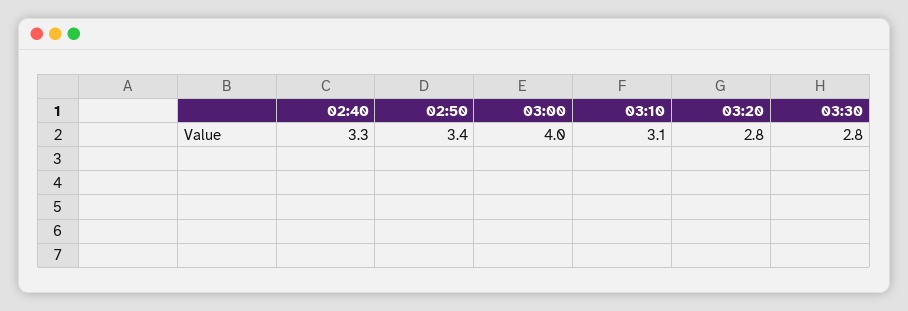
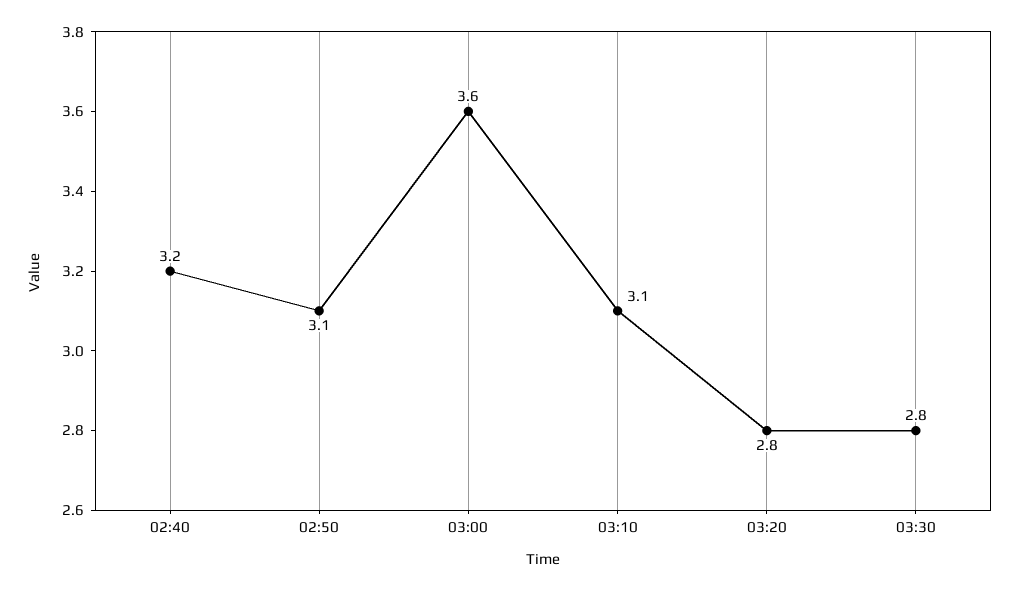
02:40: 3.3 -> 3.2
02:50: 3.4 -> 3.1
03:00: 4 -> 3.6

